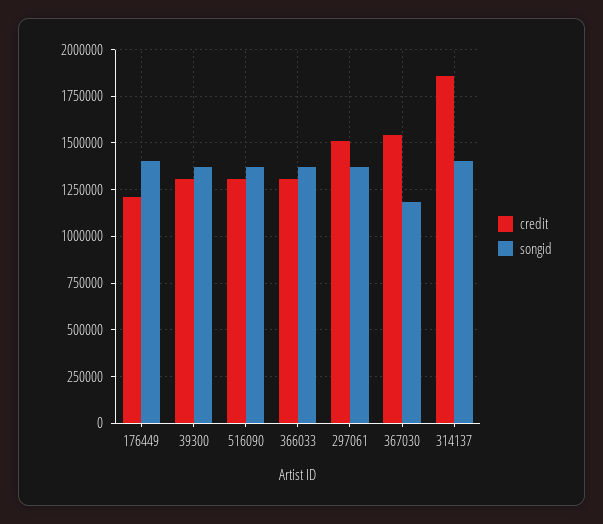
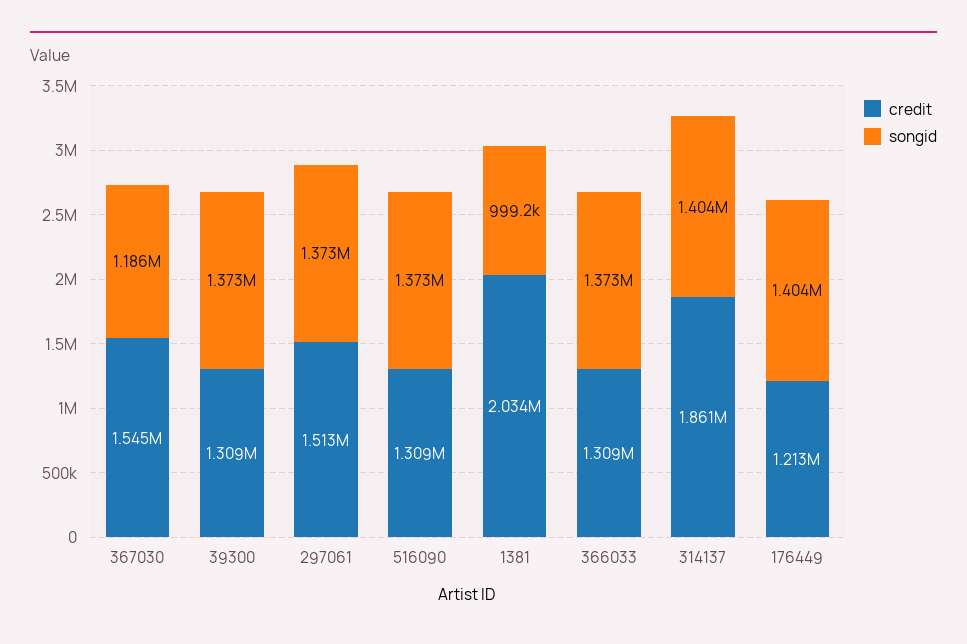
credit, 1381: none -> 2034000
songid, 1381: none -> 999200

